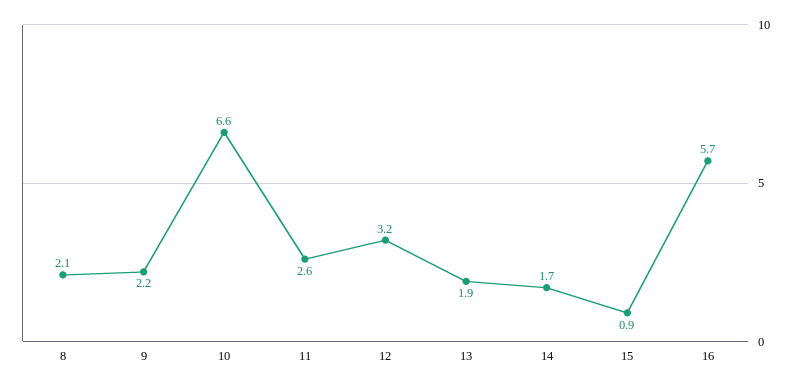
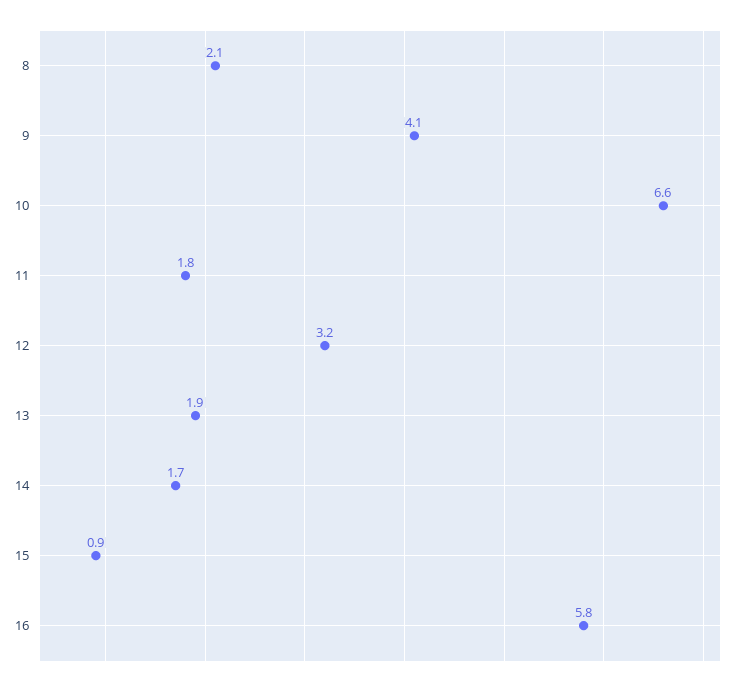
9: 2.2 -> 4.1
11: 2.6 -> 1.8
16: 5.7 -> 5.8

